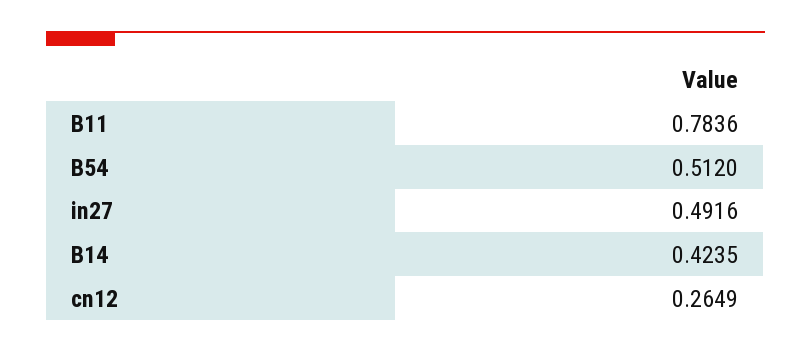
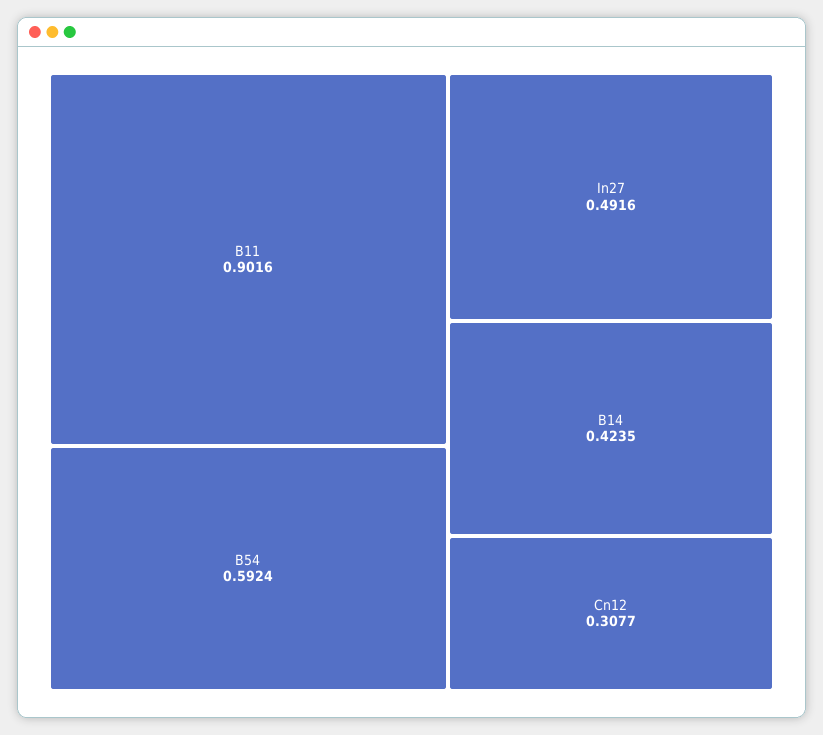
B11: 0.7836 -> 0.9016
B54: 0.512 -> 0.5924
cn12: 0.2649 -> 0.3077

